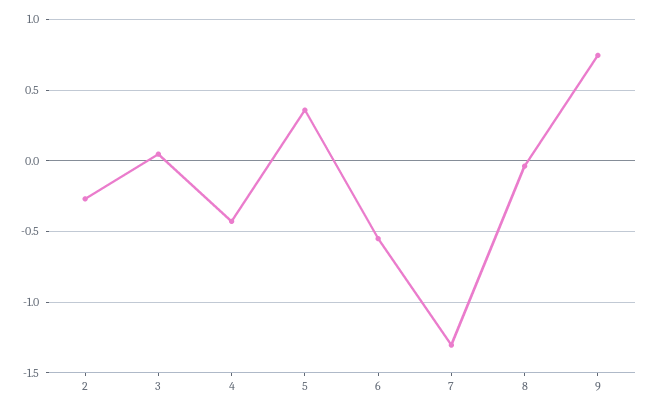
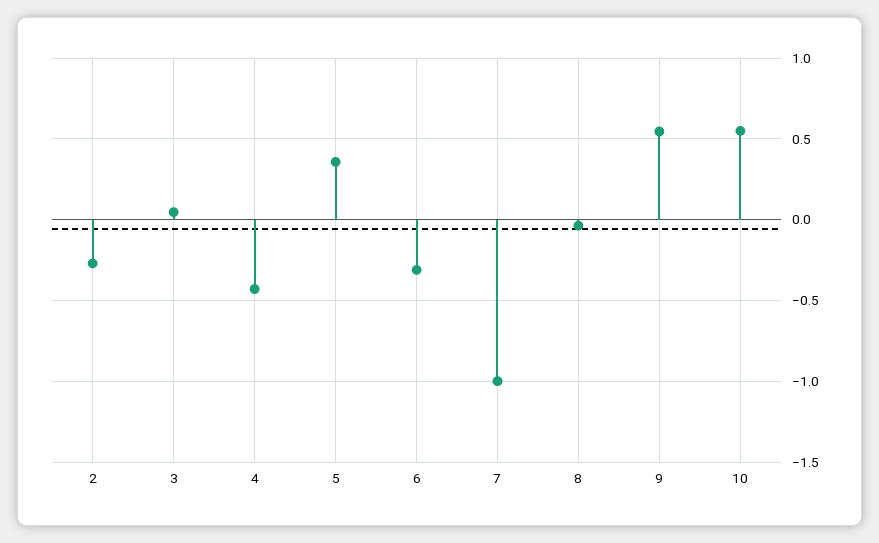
6: -0.55 -> -0.3
7: -1.3 -> -1
9: 0.75 -> 0.55
10: none -> 0.55

